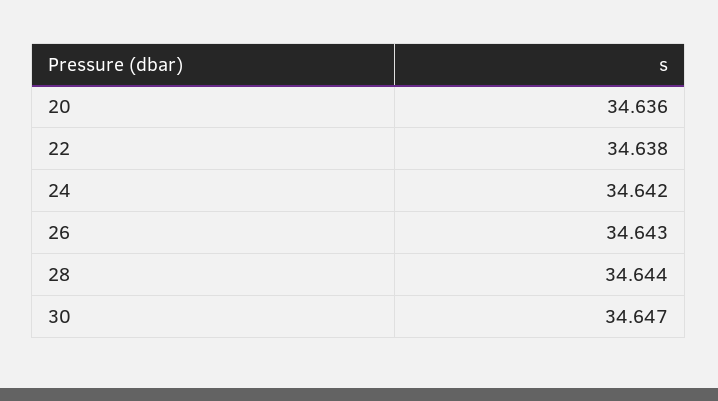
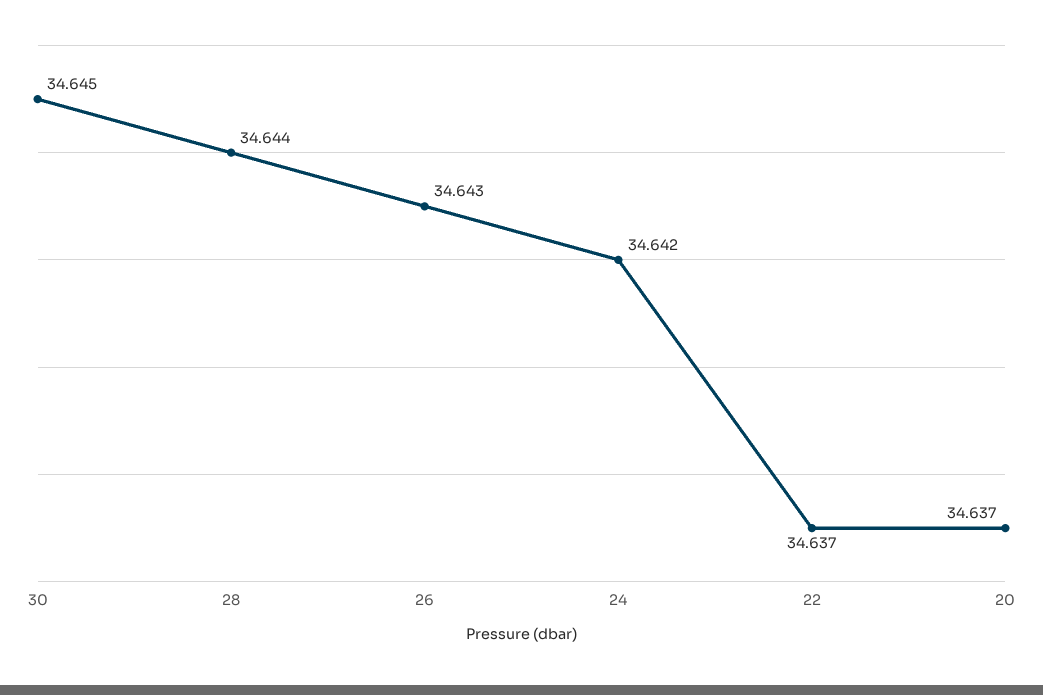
20: 34.636 -> 34.637
22: 34.638 -> 34.637
30: 34.647 -> 34.645

